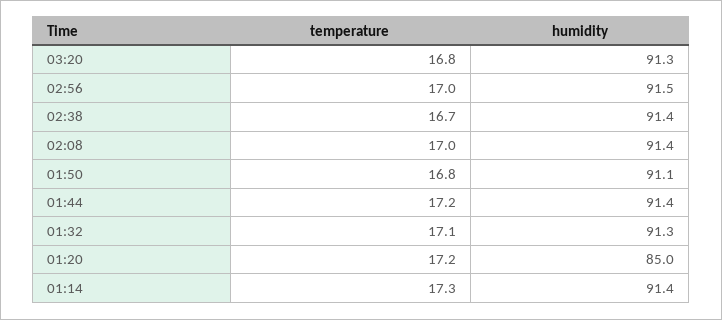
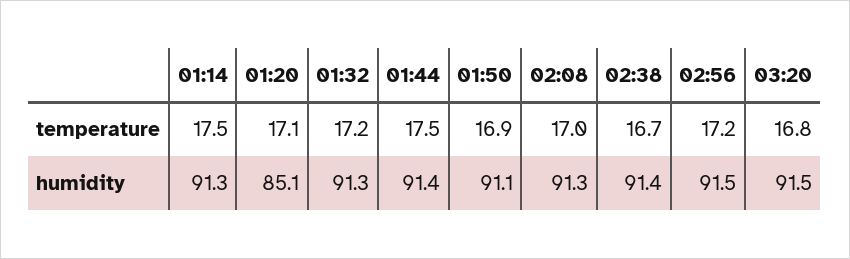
humidity, 03:20: 91.3 -> 91.5
temperature, 02:56: 17 -> 17.2
humidity, 02:08: 91.4 -> 91.3
temperature, 01:50: 16.8 -> 16.9
temperature, 01:44: 17.2 -> 17.5
temperature, 01:32: 17.1 -> 17.2
temperature, 01:20: 17.2 -> 17.1
humidity, 01:20: 85 -> 85.1
temperature, 01:14: 17.3 -> 17.5
humidity, 01:14: 91.4 -> 91.3

